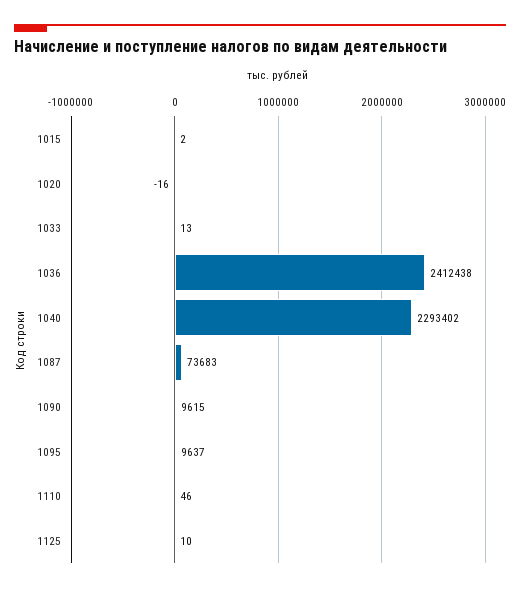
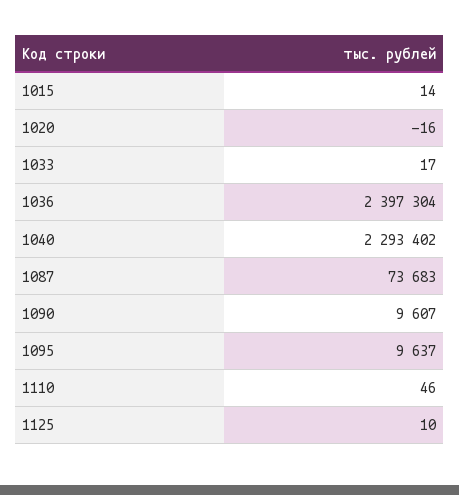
1015: 2 -> 14
1033: 13 -> 17
1036: 2412438 -> 2397304
1090: 9615 -> 9607

